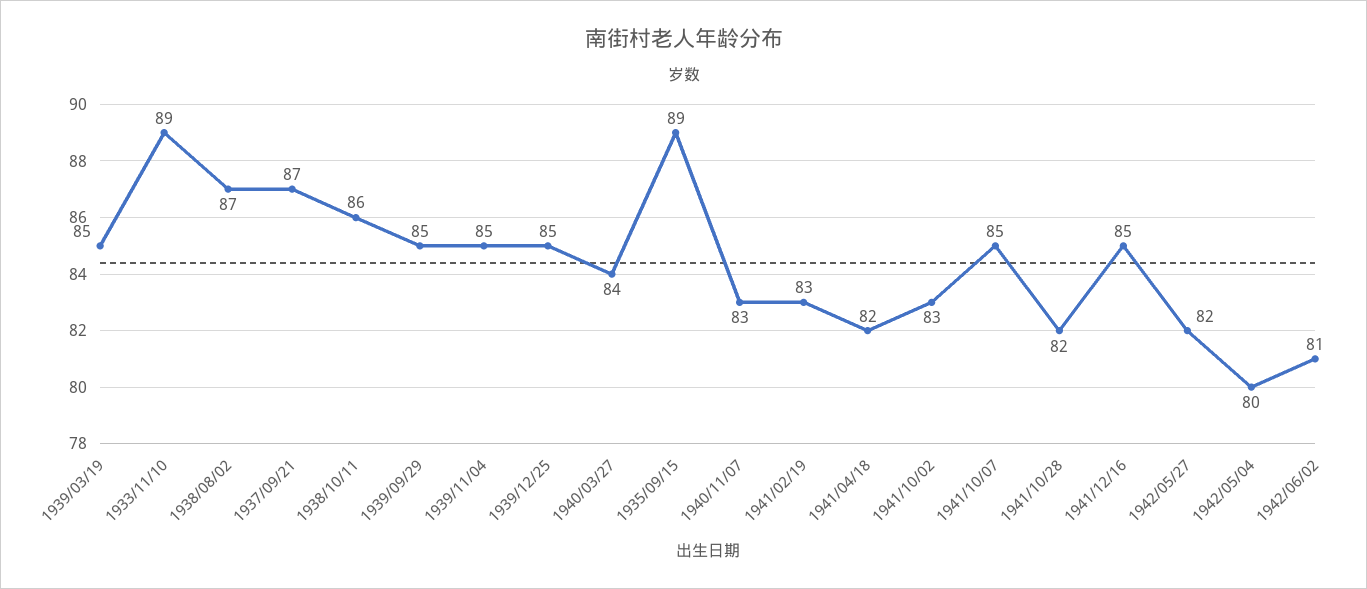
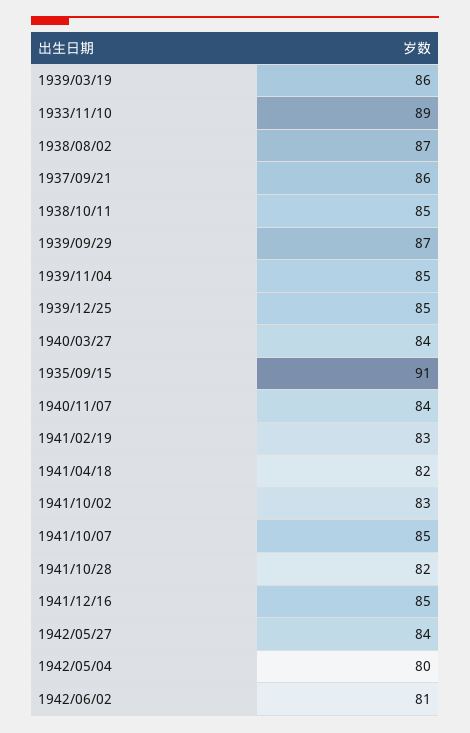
1939/03/19: 85 -> 86
1937/09/21: 87 -> 86
1938/10/11: 86 -> 85
1939/09/29: 85 -> 87
1935/09/15: 89 -> 91
1940/11/07: 83 -> 84
1942/05/27: 82 -> 84

